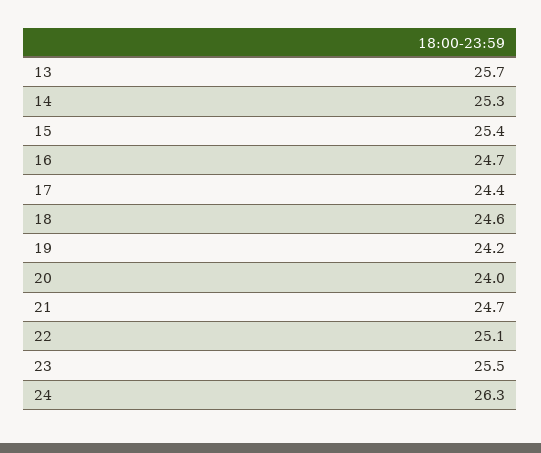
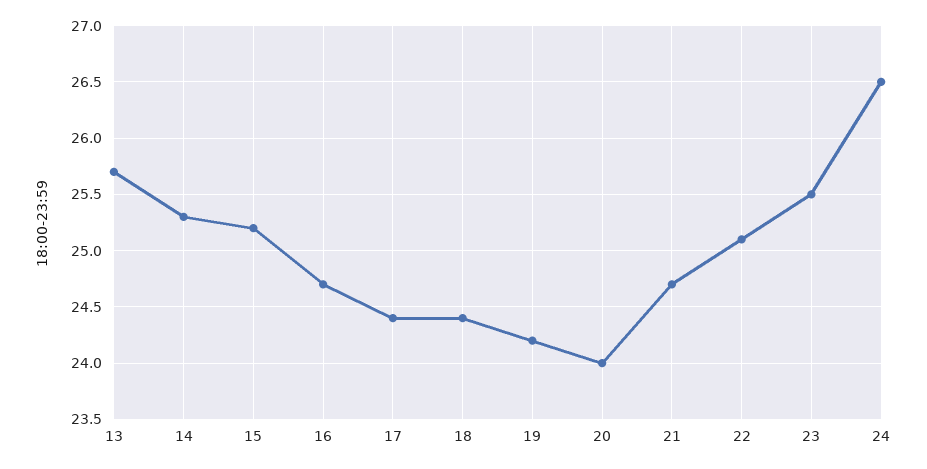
15: 25.4 -> 25.2
18: 24.6 -> 24.4
24: 26.3 -> 26.5

